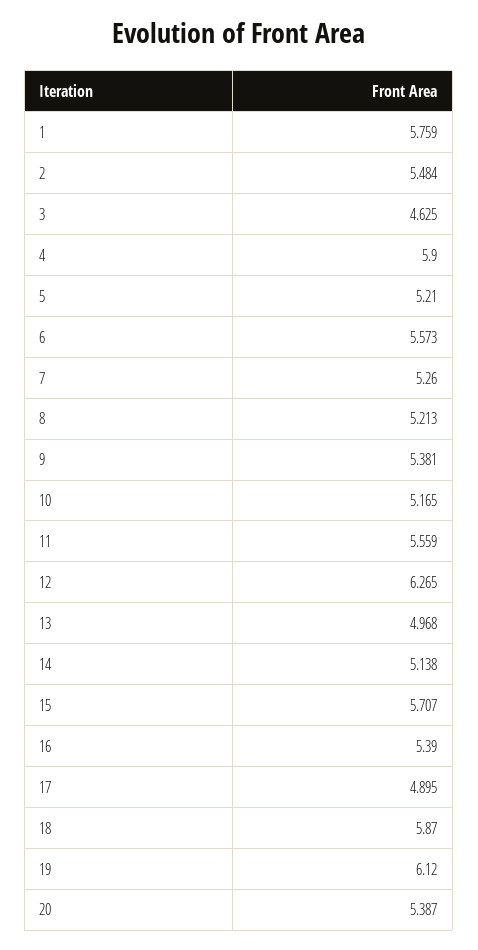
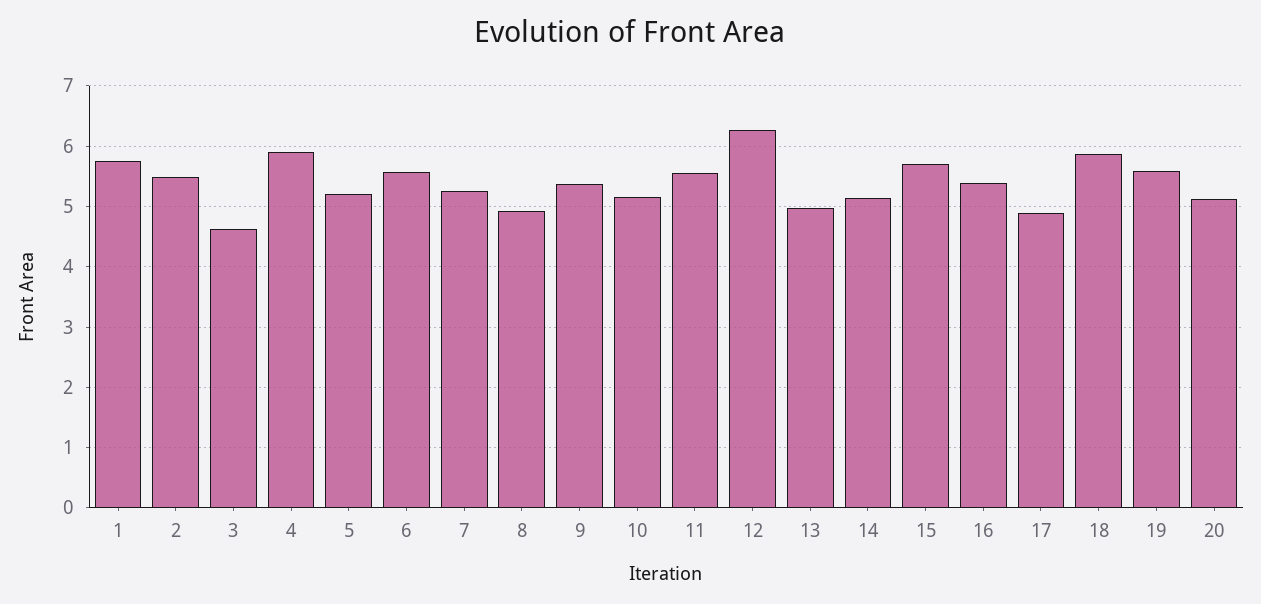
8: 5.213 -> 4.9
19: 6.12 -> 5.6
20: 5.387 -> 5.1

